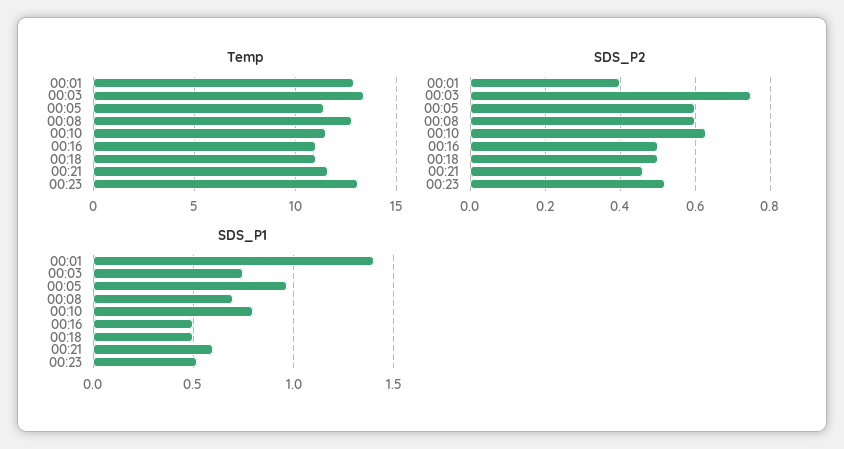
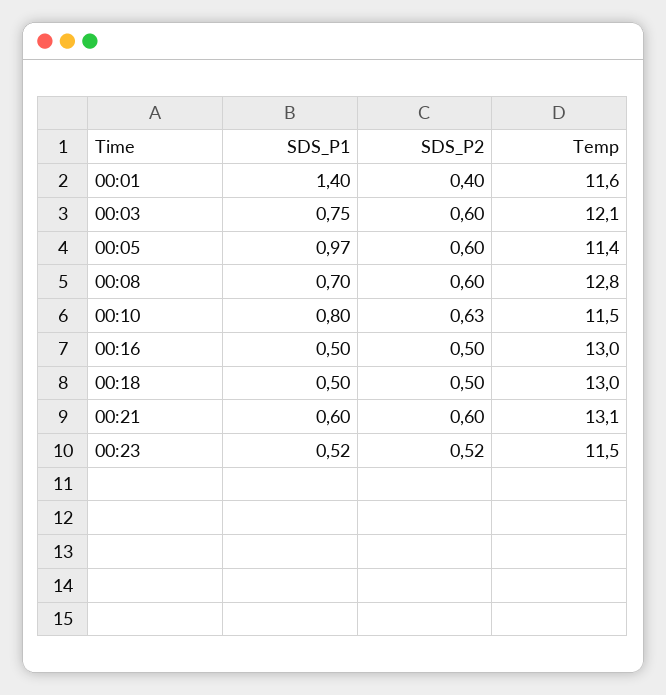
Temp, 00:01: 13 -> 11.6
Temp, 00:03: 13.5 -> 12.1
Temp, 00:16: 11 -> 13
Temp, 00:18: 11 -> 13
Temp, 00:21: 11.5 -> 13.1
Temp, 00:23: 13 -> 11.5
SDS_P2, 00:03: 0.75 -> 0.6
SDS_P2, 00:21: 0.45 -> 0.6

